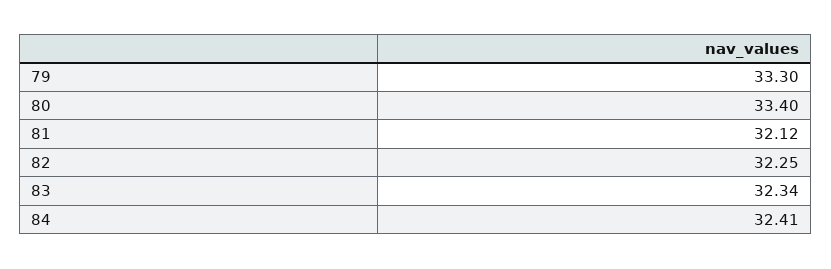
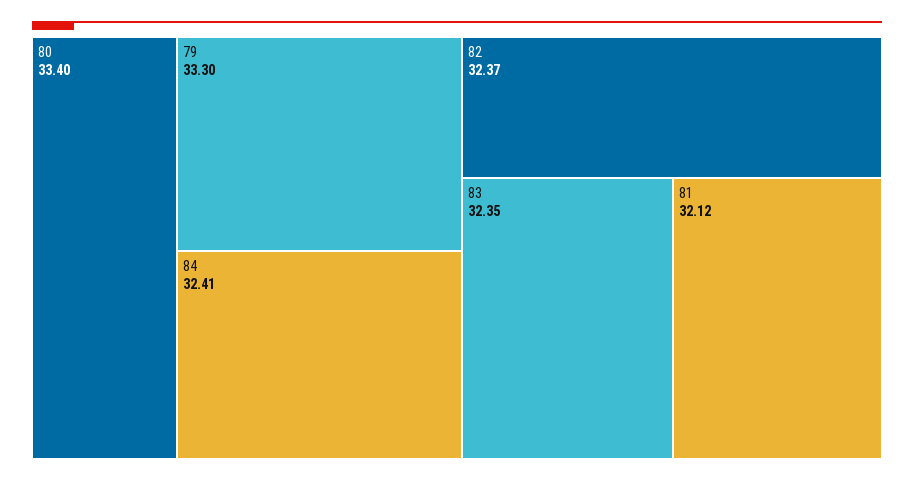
82: 32.25 -> 32.37
83: 32.34 -> 32.35

